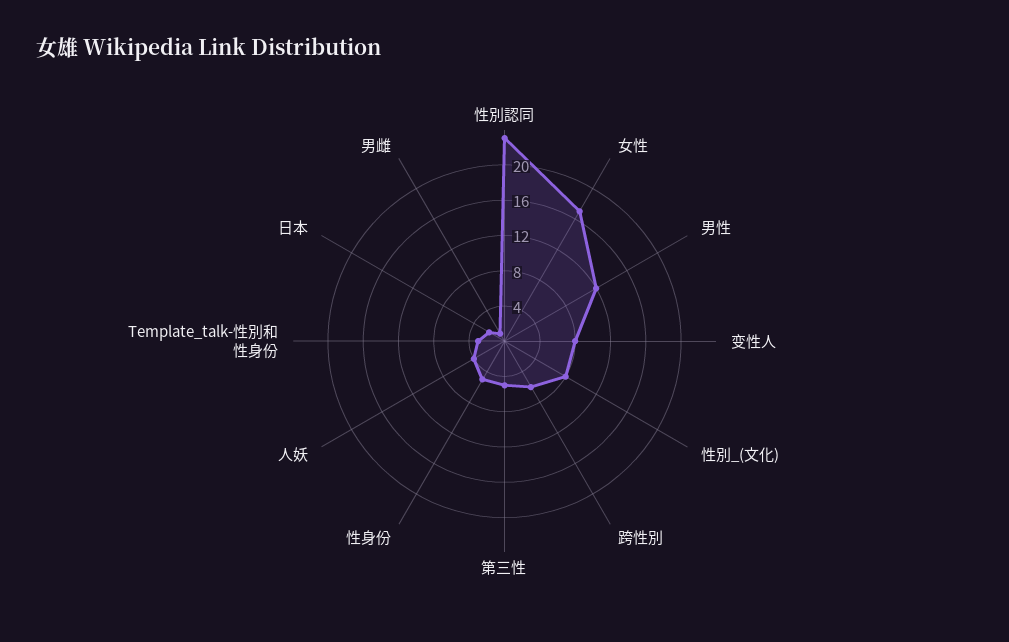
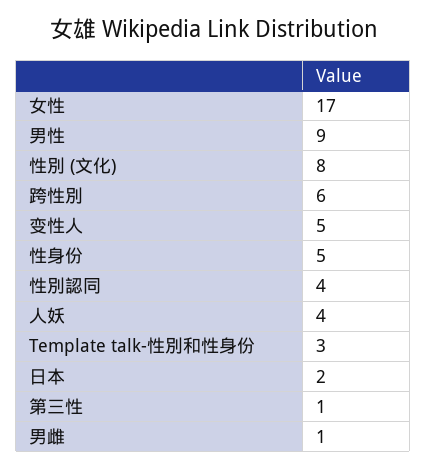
性別認同: 23 -> 4
男性: 12 -> 9
变性人: 8 -> 5
第三性: 5 -> 1

